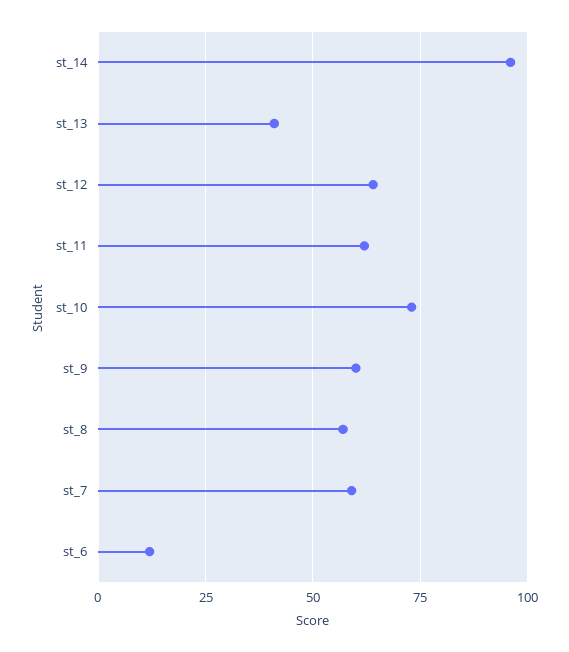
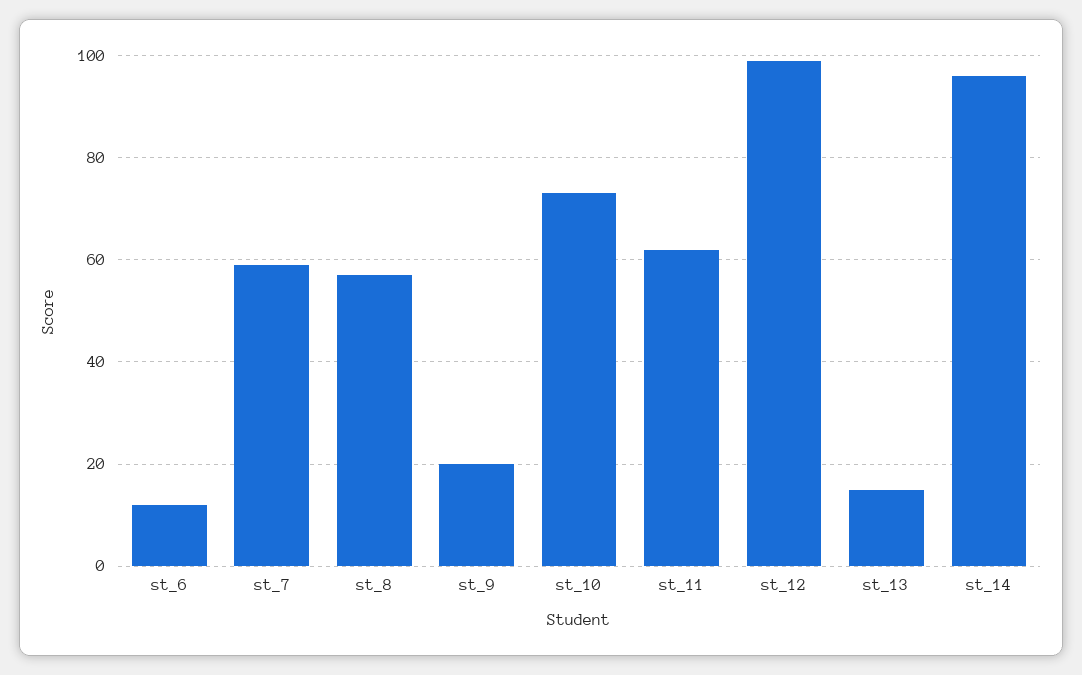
st_13: 40 -> 15
st_12: 65 -> 100
st_9: 60 -> 20

